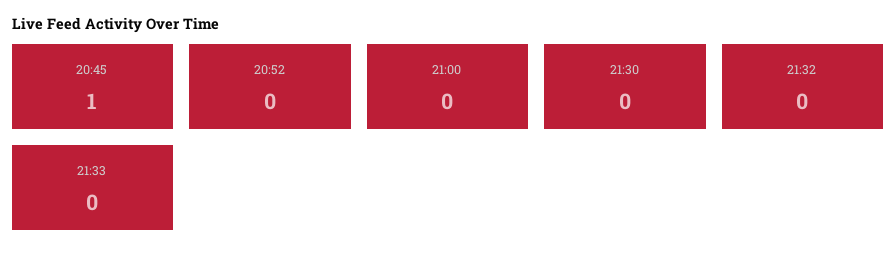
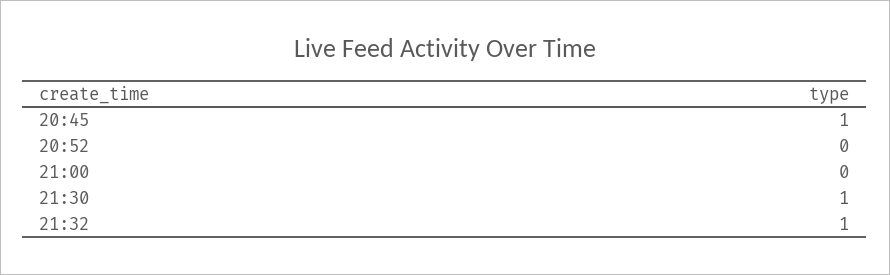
21:30: 0 -> 1
21:32: 0 -> 1
21:33: 0 -> none

